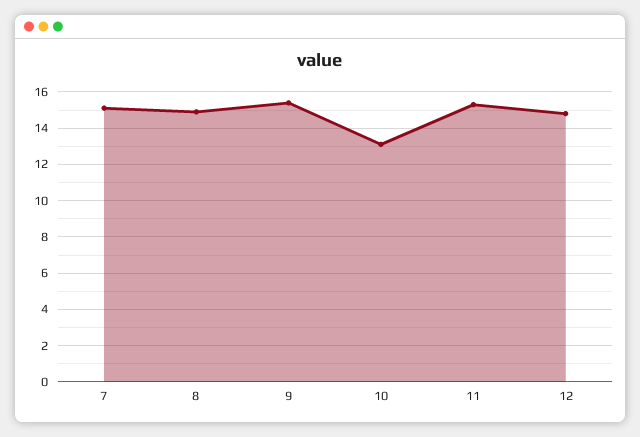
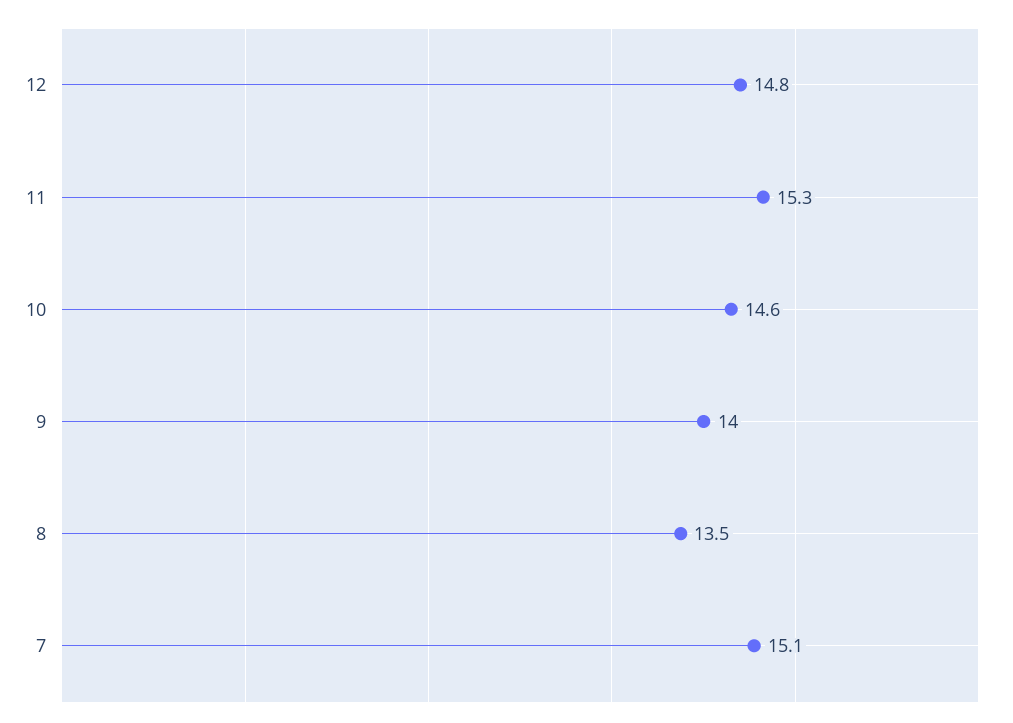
8: 15 -> 13.5
9: 15.5 -> 14
10: 13 -> 14.6

